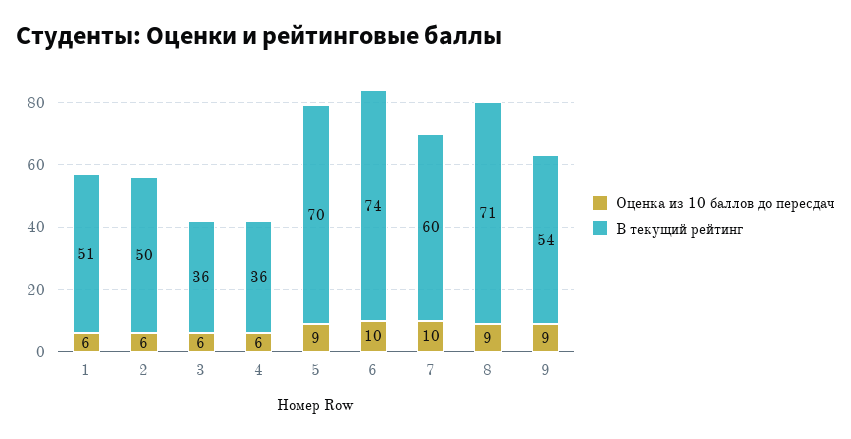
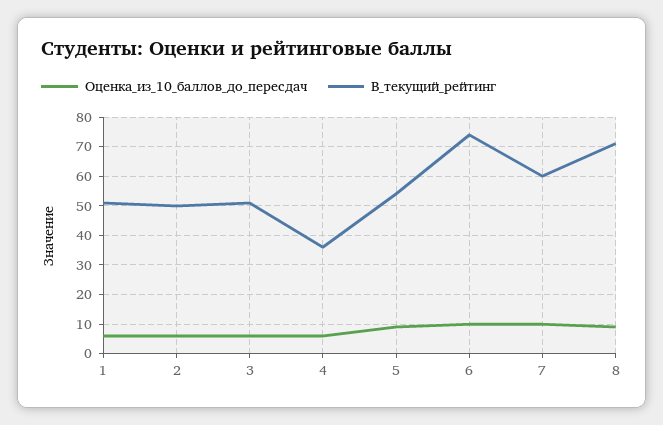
В текущий рейтинг, 3: 36 -> 50
В текущий рейтинг, 5: 70 -> 55
Оценка из 10 баллов до пересдач, 9: 9 -> none
В текущий рейтинг, 9: 54 -> none

